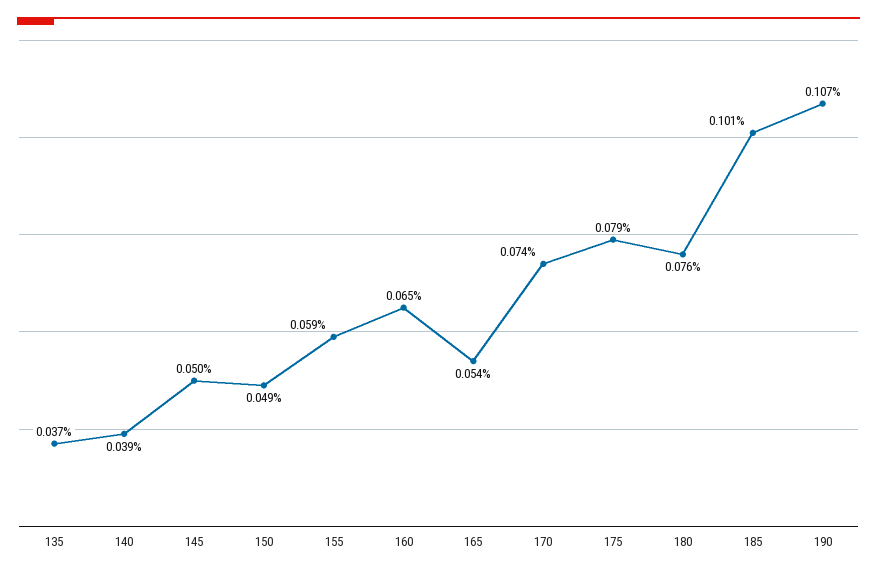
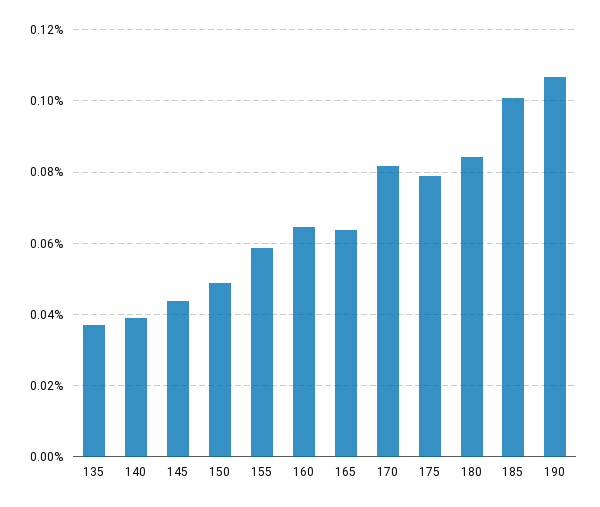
145: 0.05 -> 0.044
165: 0.054 -> 0.064
170: 0.074 -> 0.082
180: 0.076 -> 0.084

